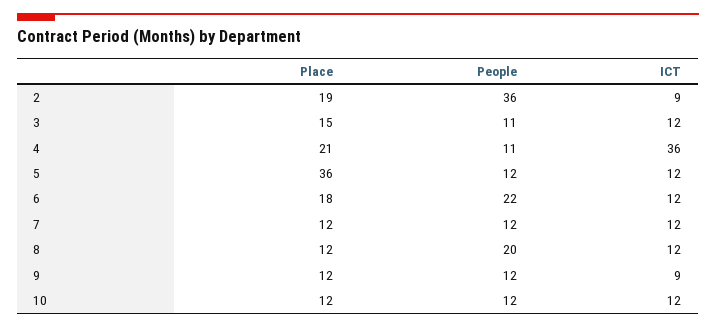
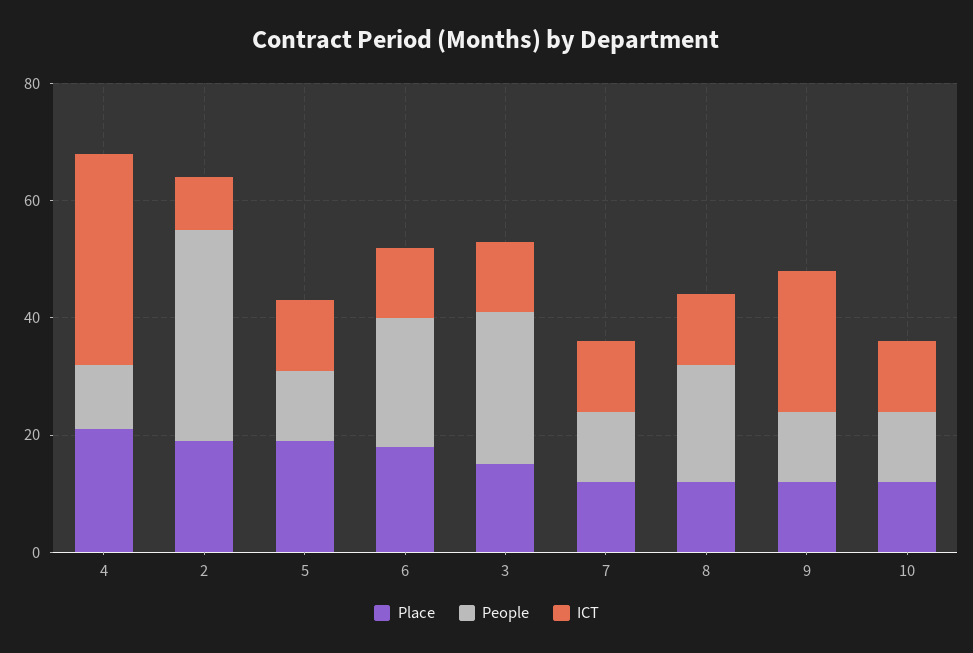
People, 3: 11 -> 25
Place, 5: 36 -> 20
ICT, 9: 9 -> 25

